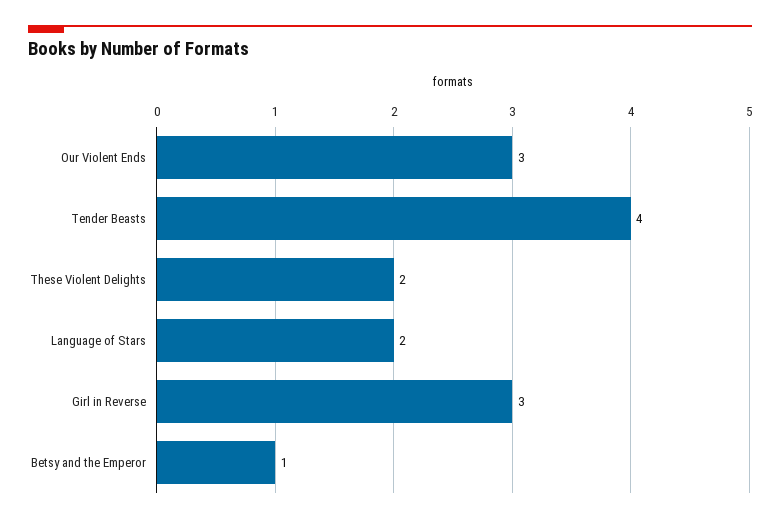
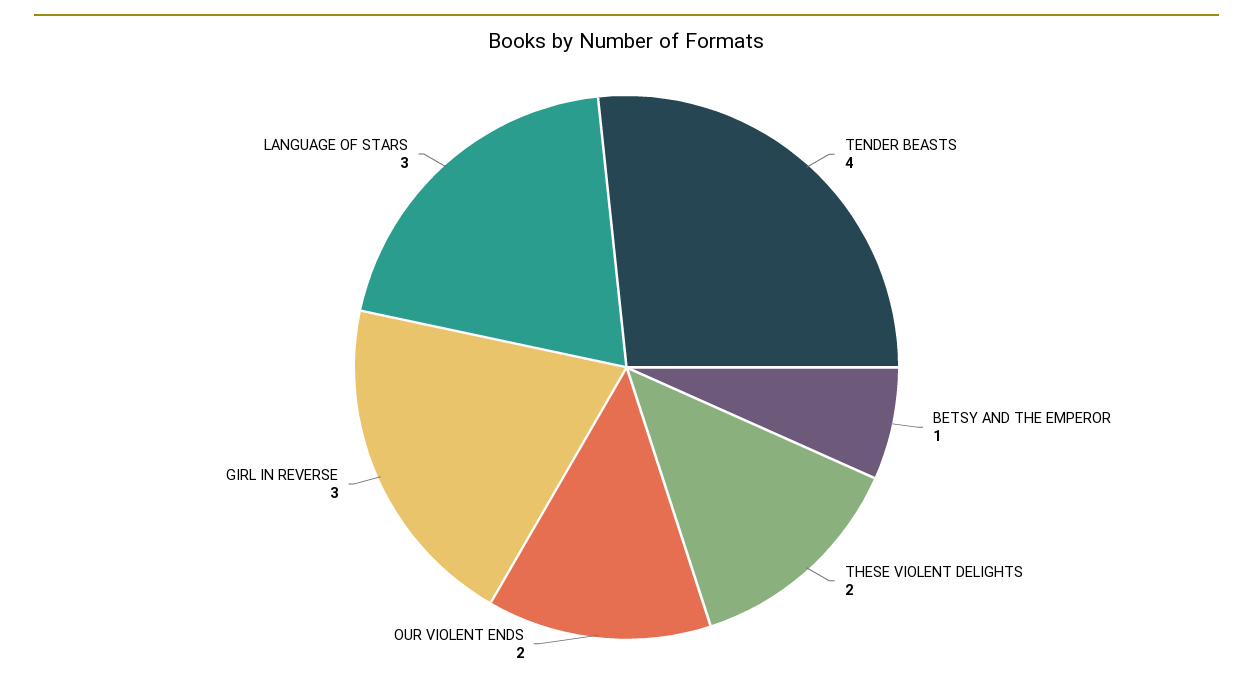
Our Violent Ends: 3 -> 2
Language of Stars: 2 -> 3

